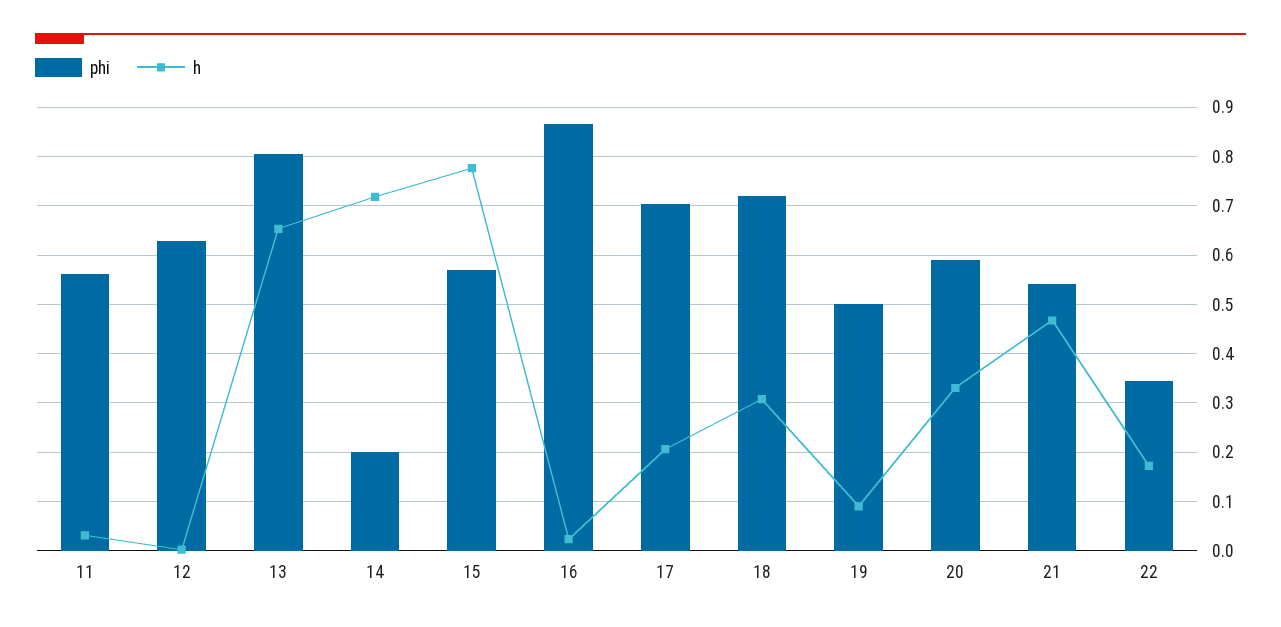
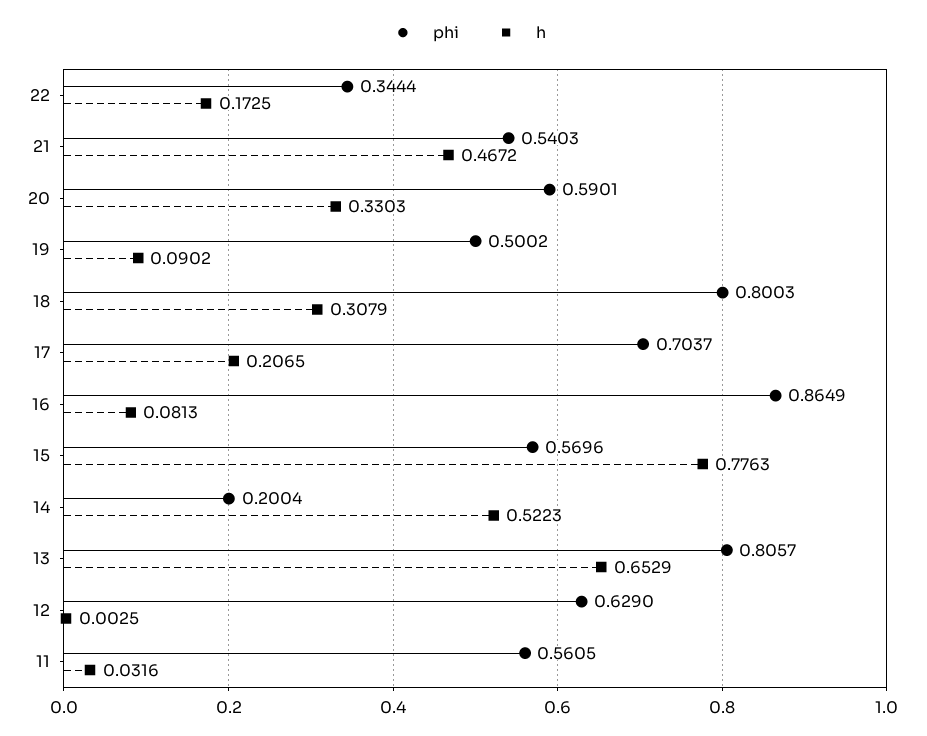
h, 14: 0.72 -> 0.5223
h, 16: 0.02 -> 0.0813
phi, 18: 0.72 -> 0.8003

